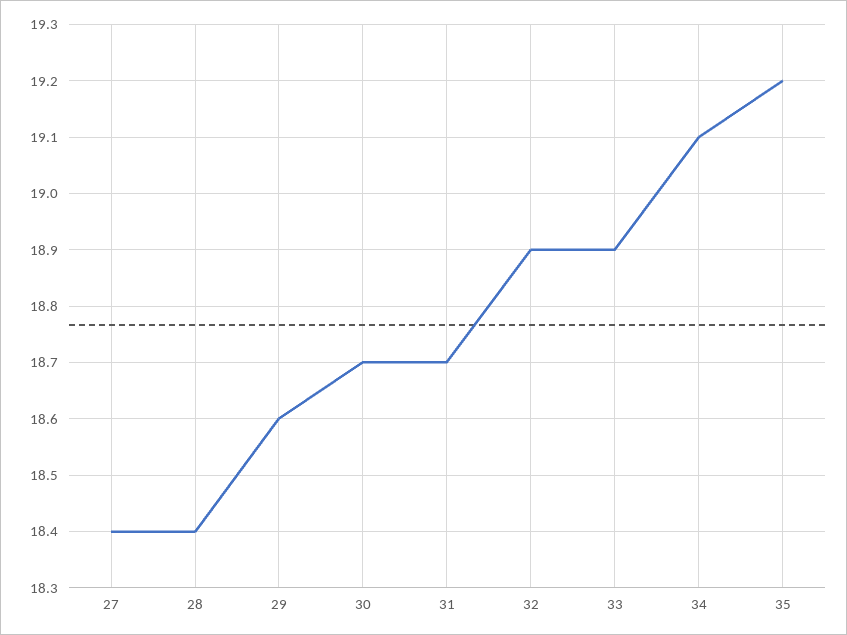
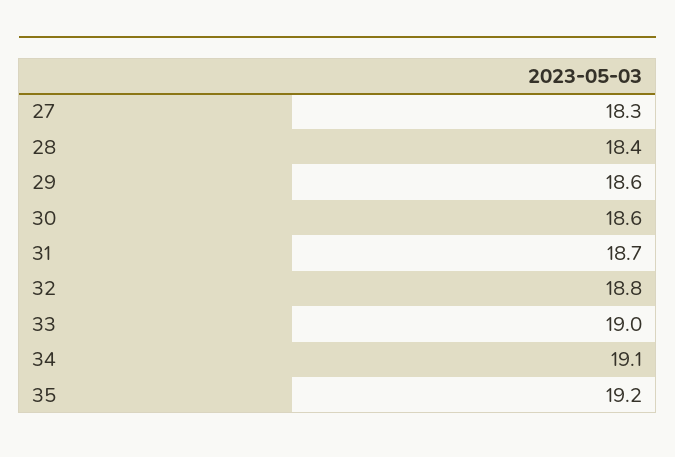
27: 18.4 -> 18.3
30: 18.7 -> 18.6
32: 18.9 -> 18.8
33: 18.9 -> 19

